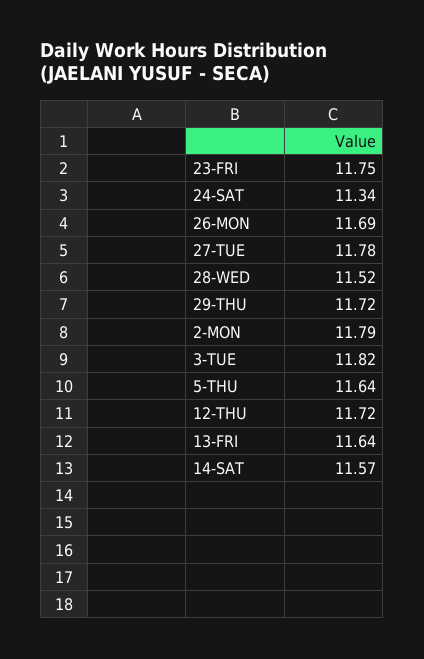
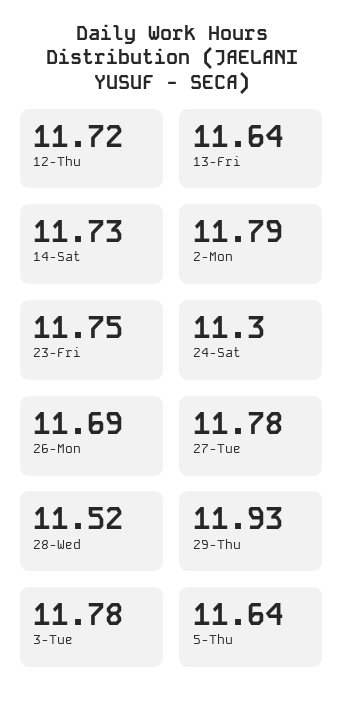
24-SAT: 11.34 -> 11.3
29-THU: 11.72 -> 11.93
3-TUE: 11.82 -> 11.78
14-SAT: 11.57 -> 11.73

